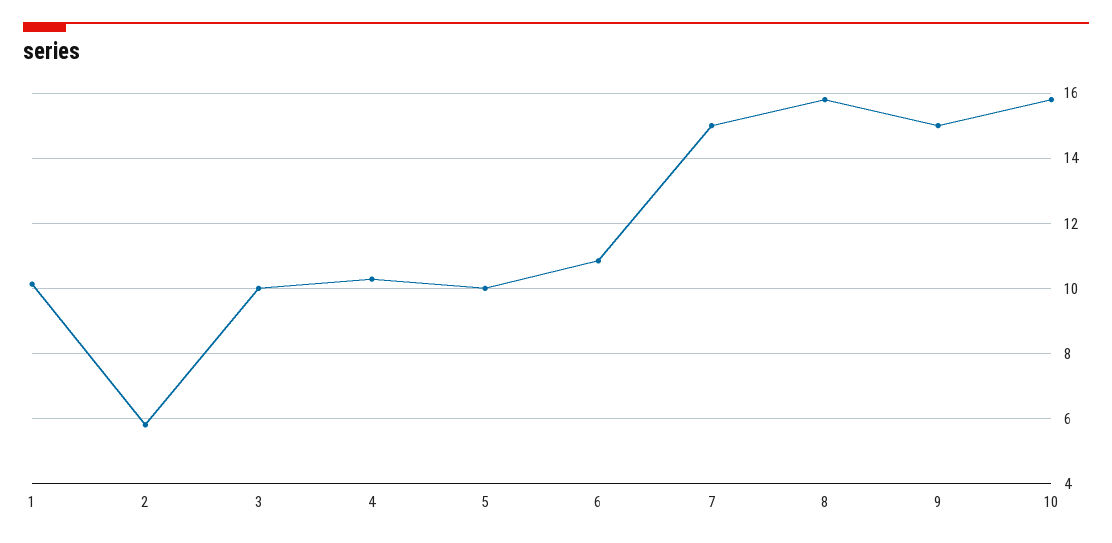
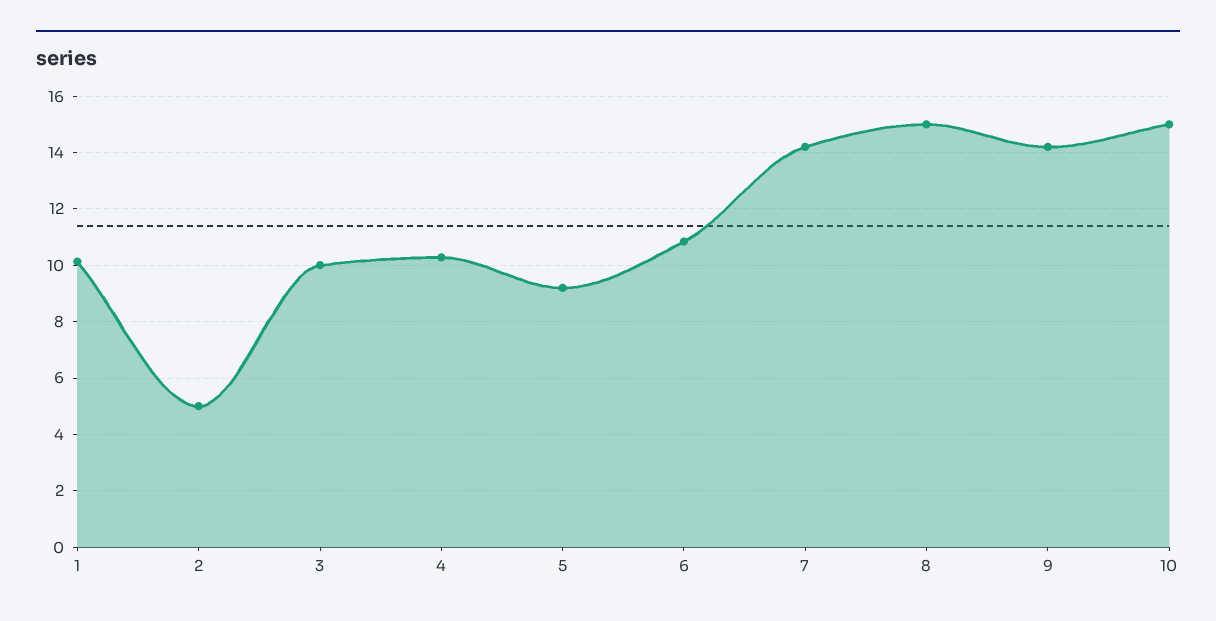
2: 5.8 -> 5
5: 10 -> 9.25
7: 15 -> 14.25
8: 15.8 -> 15
9: 15 -> 14.25
10: 15.8 -> 15

